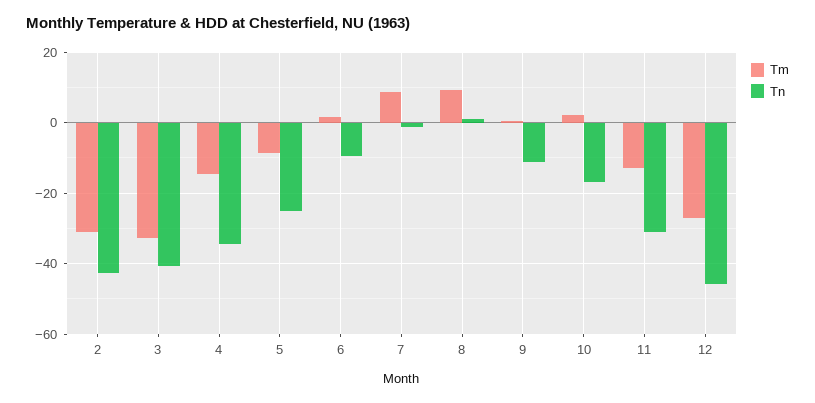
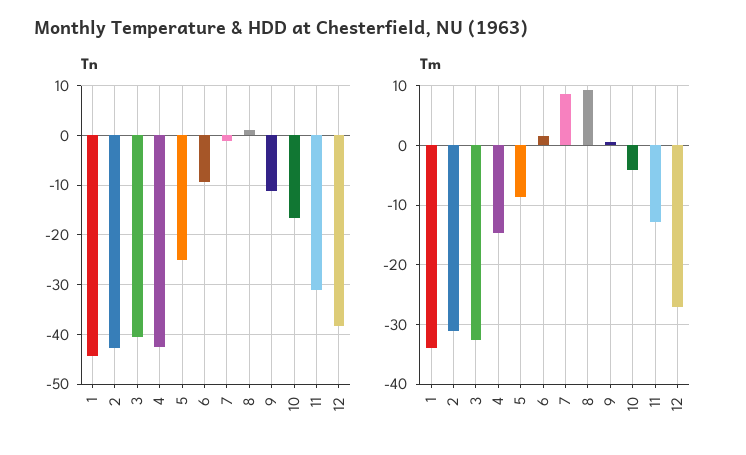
Tn, 4: -34 -> -42
Tm, 10: 2 -> -4
Tn, 12: -46 -> -38
Tn, 1: none -> -44
Tm, 1: none -> -34

